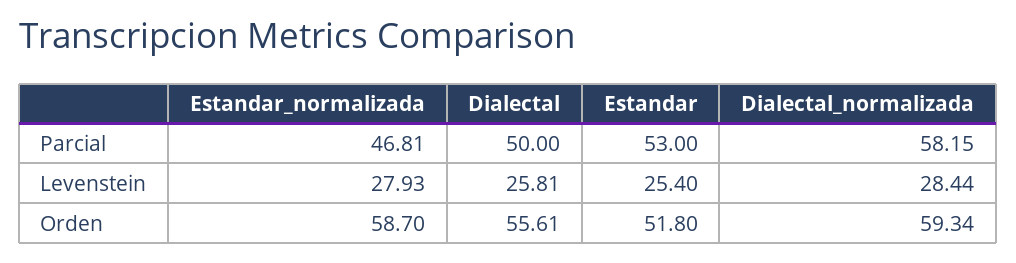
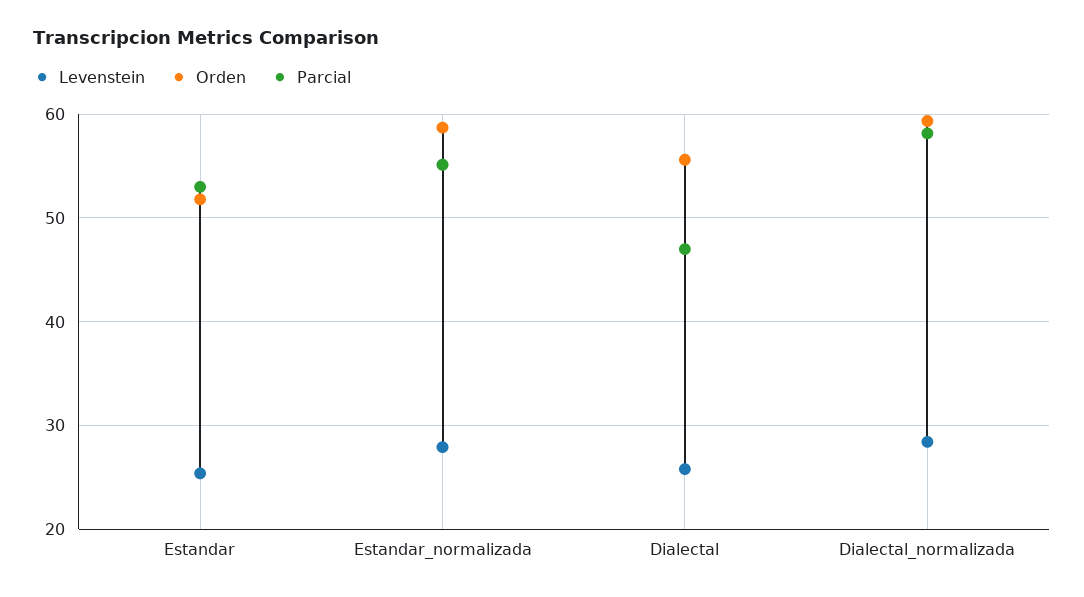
Parcial, Estandar_normalizada: 46.81 -> 55
Parcial, Dialectal: 50 -> 47

